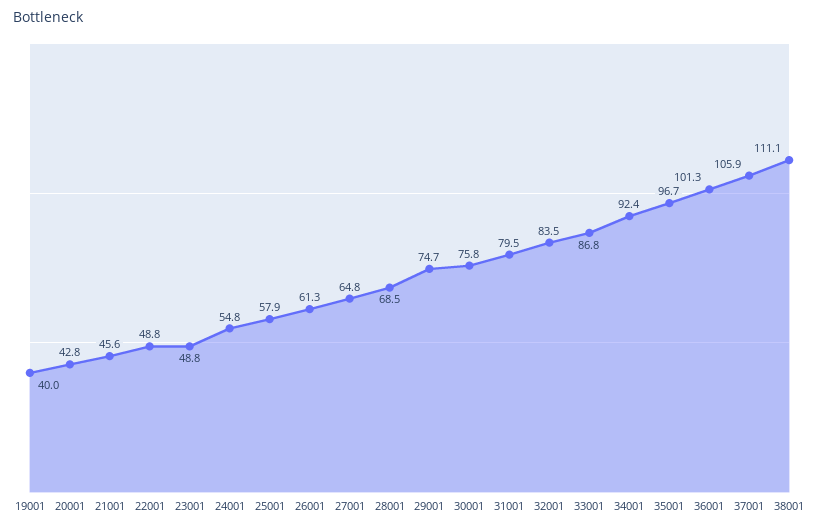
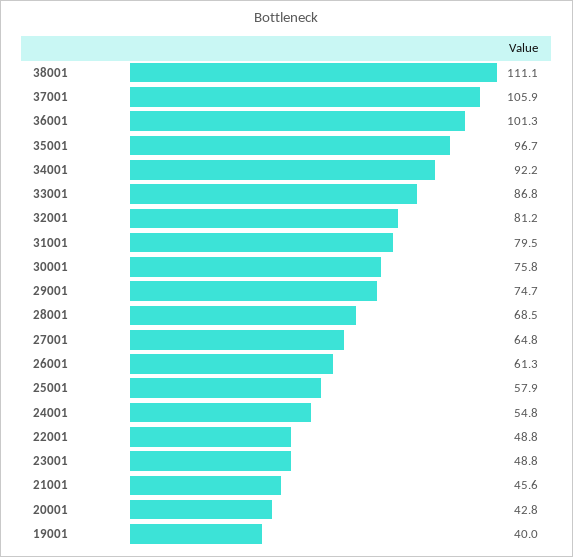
32001: 83.5 -> 81.2
34001: 92.4 -> 92.2

